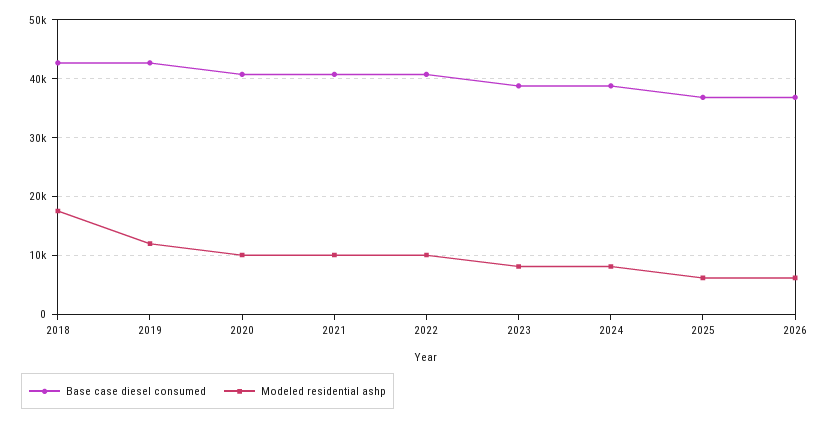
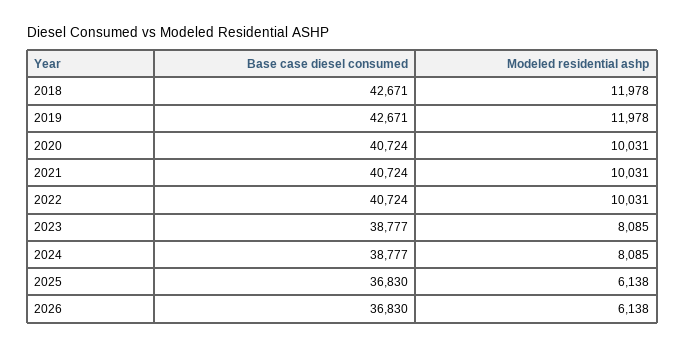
Modeled residential ashp, 2018: 18000 -> 11978

